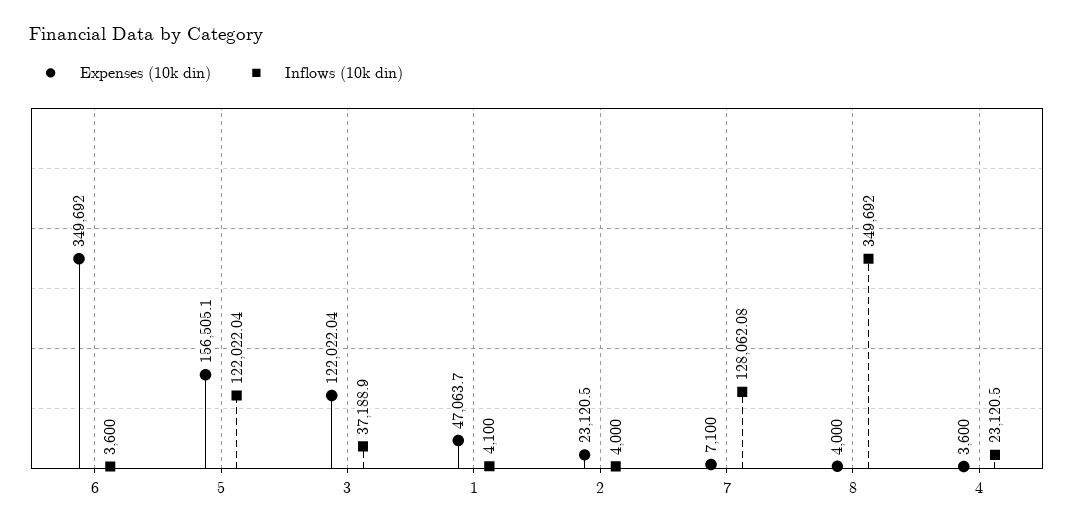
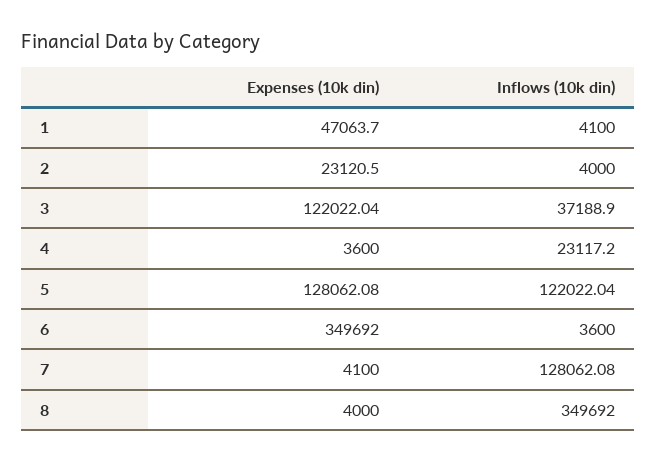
Expenses (10k din), 5: 156505.1 -> 128062.08
Expenses (10k din), 7: 7100 -> 4100
Inflows (10k din), 4: 23120.5 -> 23117.2

